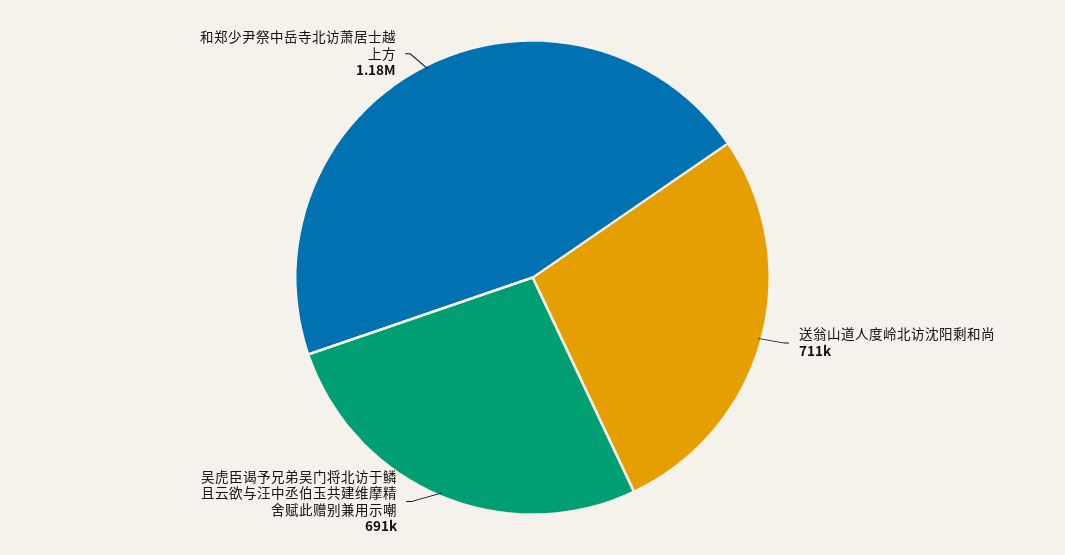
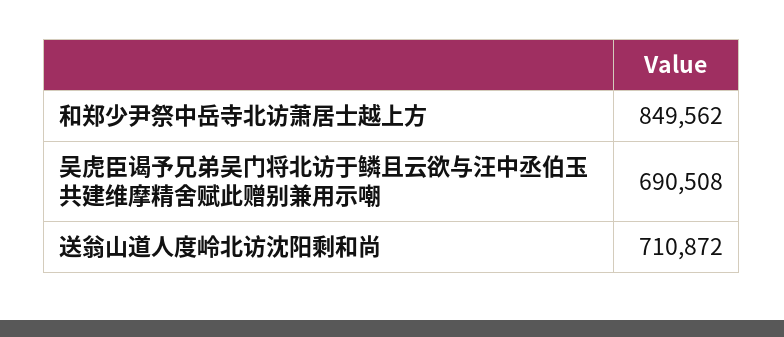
和郑少尹祭中岳寺北访萧居士越上方: 1180000 -> 849562

